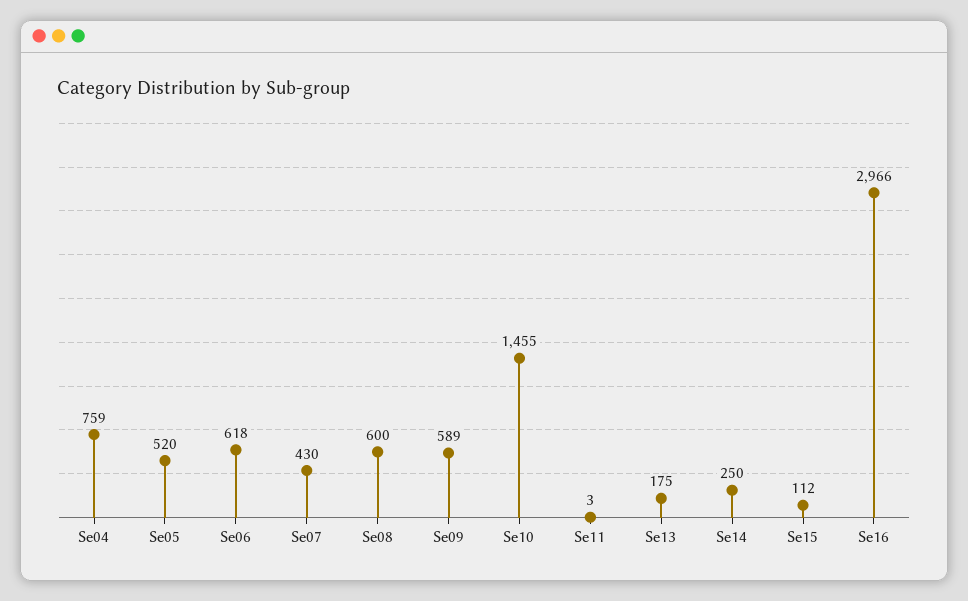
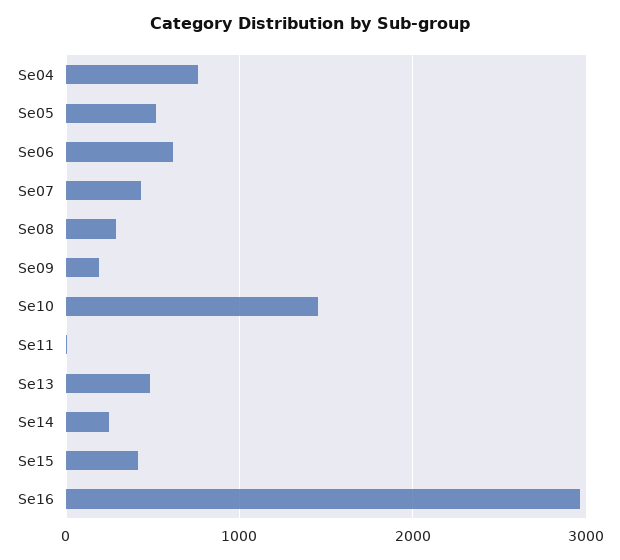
Se08: 600 -> 300
Se09: 589 -> 200
Se13: 175 -> 500
Se15: 112 -> 400

